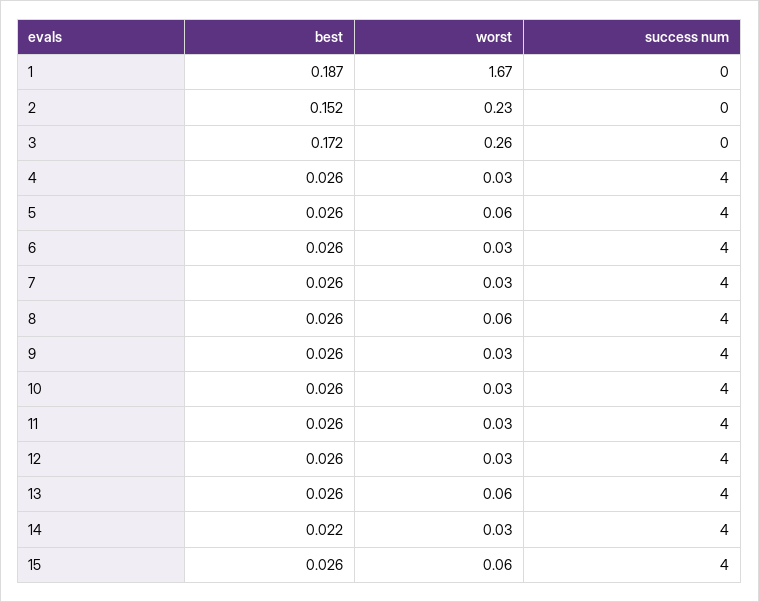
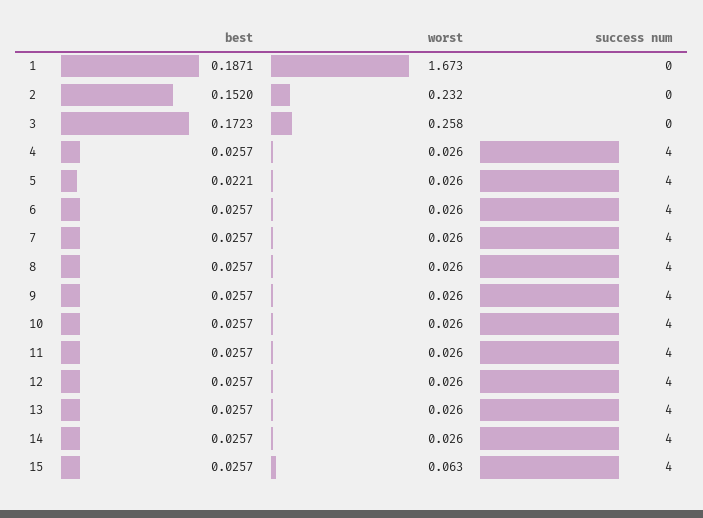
best, 5: 0.026 -> 0.0221
worst, 5: 0.06 -> 0.026
worst, 8: 0.06 -> 0.026
worst, 13: 0.06 -> 0.026
best, 14: 0.022 -> 0.0257

